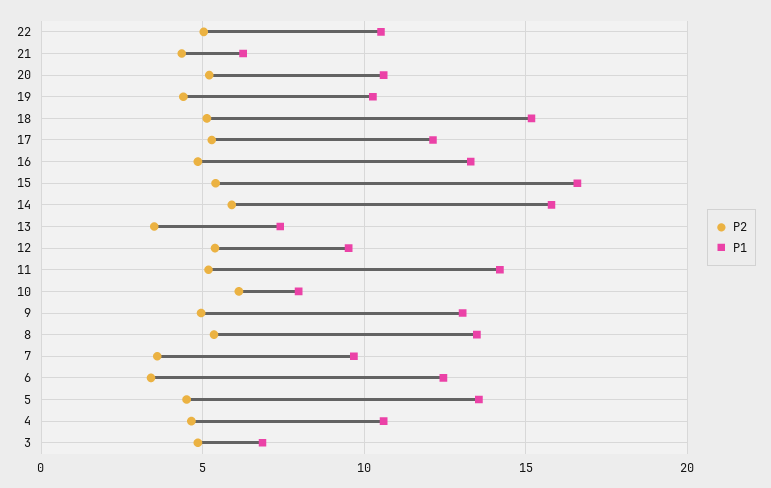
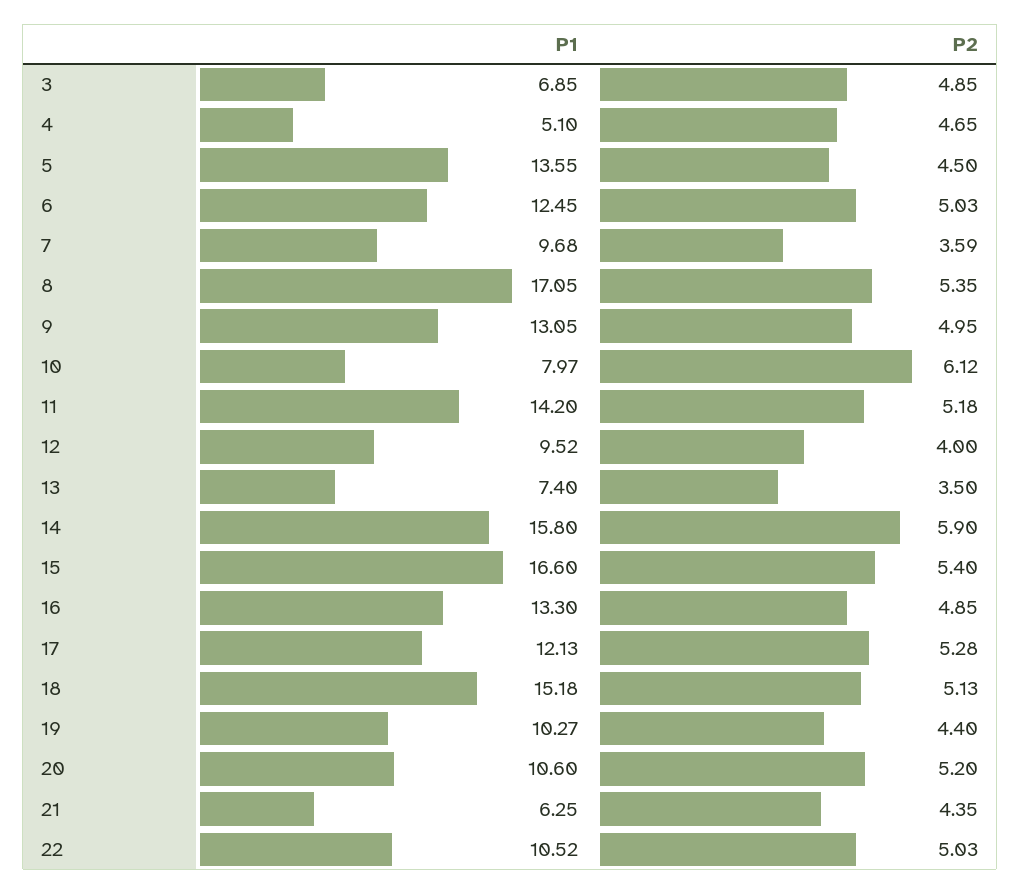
P2, 12: 5.5 -> 4
P1, 8: 13.5 -> 17.05
P2, 6: 3.5 -> 5.03
P1, 4: 10.5 -> 5.1

